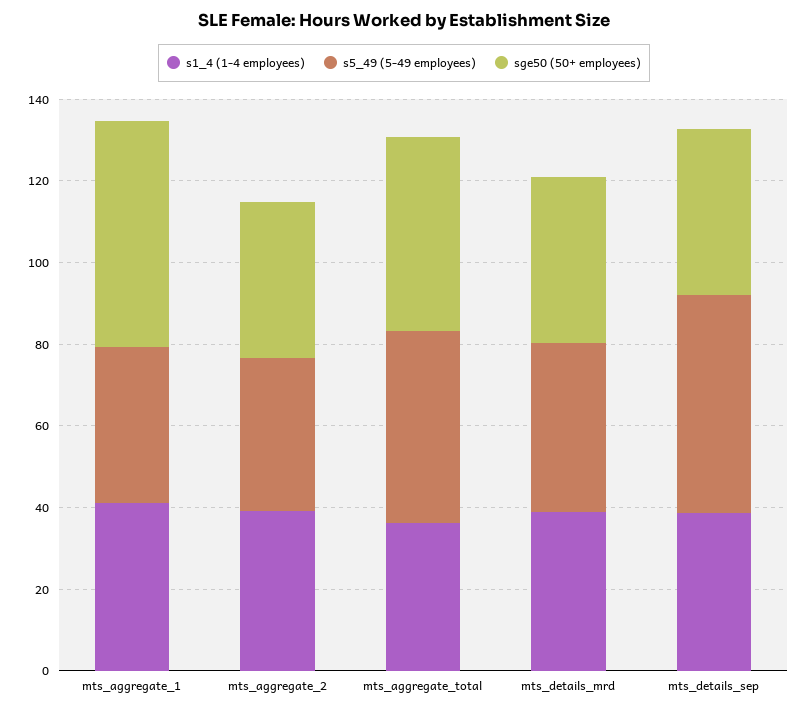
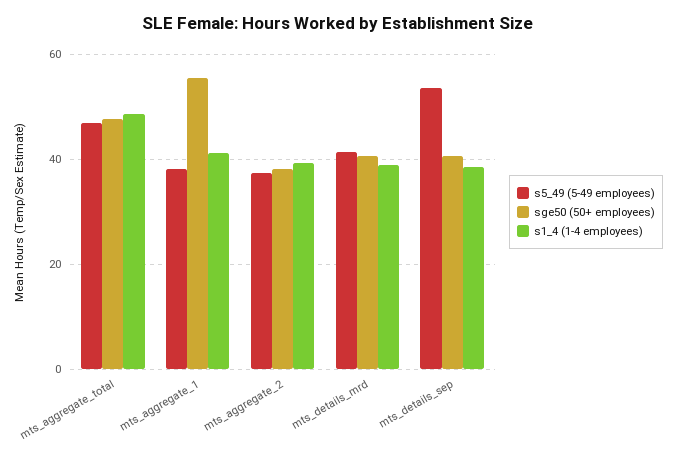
s1_4 (1-4 employees), mts_aggregate_total: 35 -> 48

